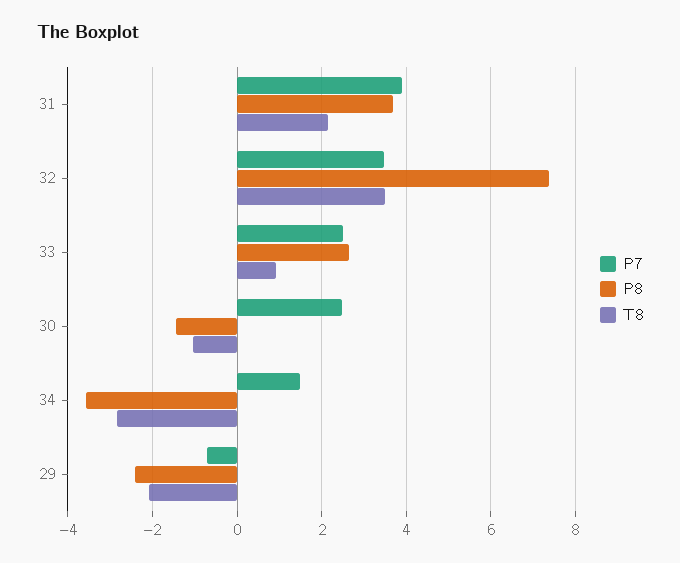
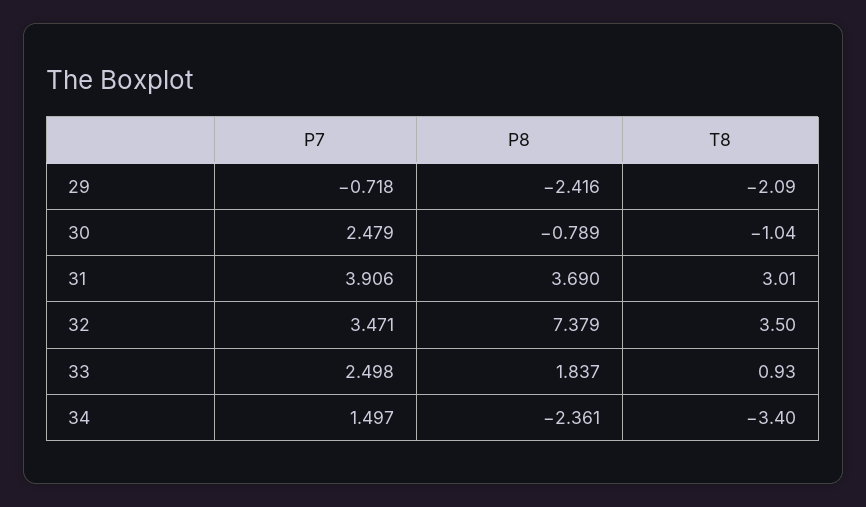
T8, 31: 2.2 -> 3.01
P8, 33: 2.6 -> 1.837
P8, 30: -1.4 -> -0.789
P8, 34: -3.6 -> -2.361
T8, 34: -2.8 -> -3.4

